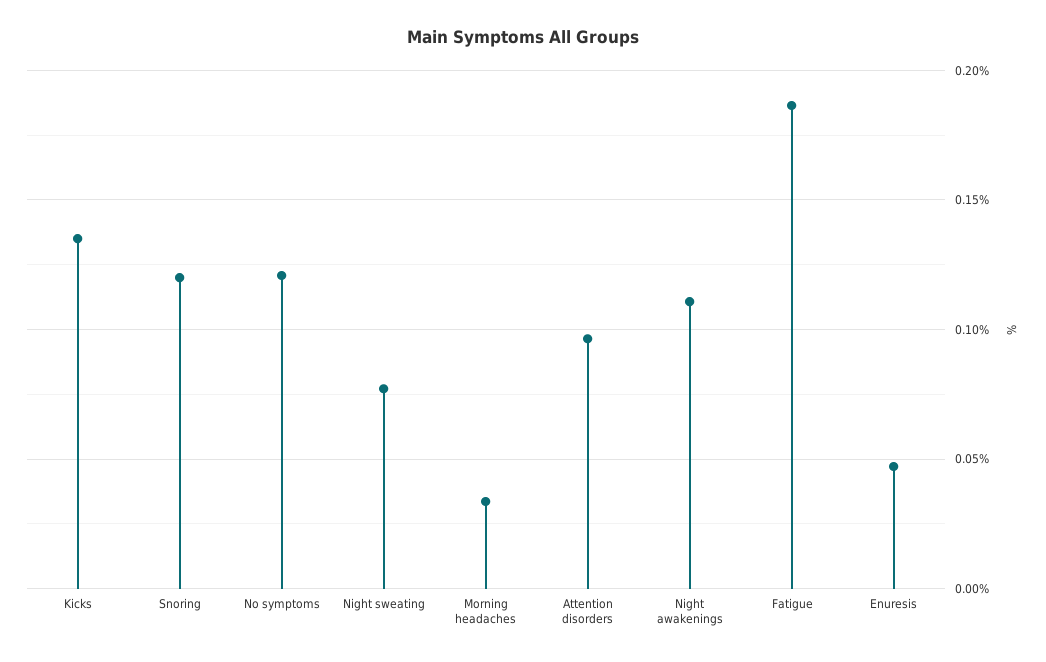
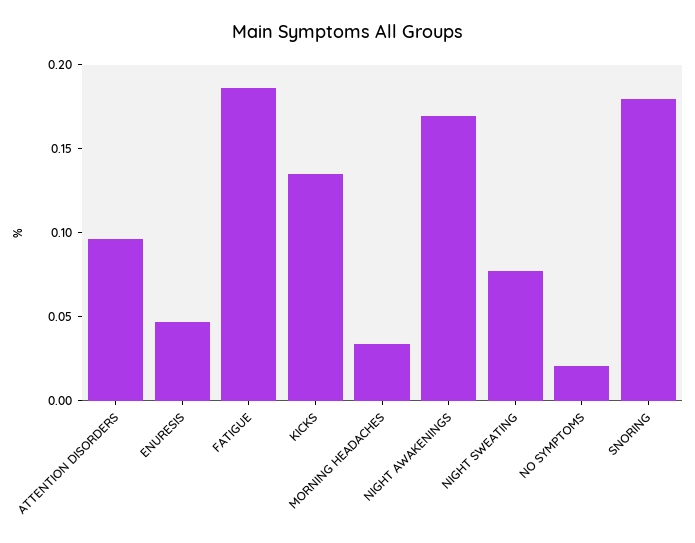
Snoring: 0.12 -> 0.18
No symptoms: 0.12 -> 0.02
Night awakenings: 0.11 -> 0.17

